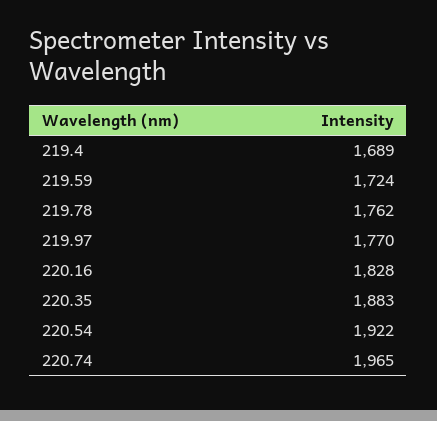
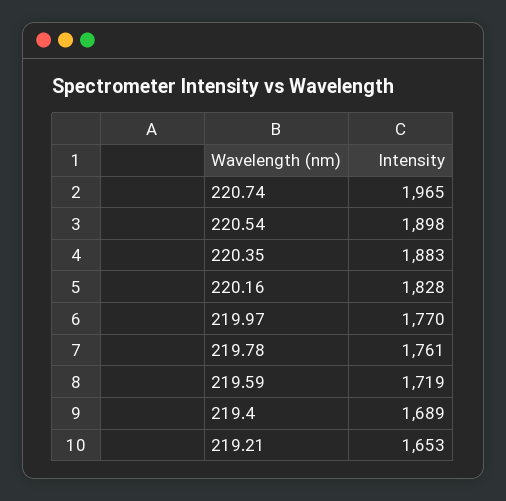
219.59: 1724 -> 1719
219.78: 1762 -> 1761
220.54: 1922 -> 1898
219.21: none -> 1653

